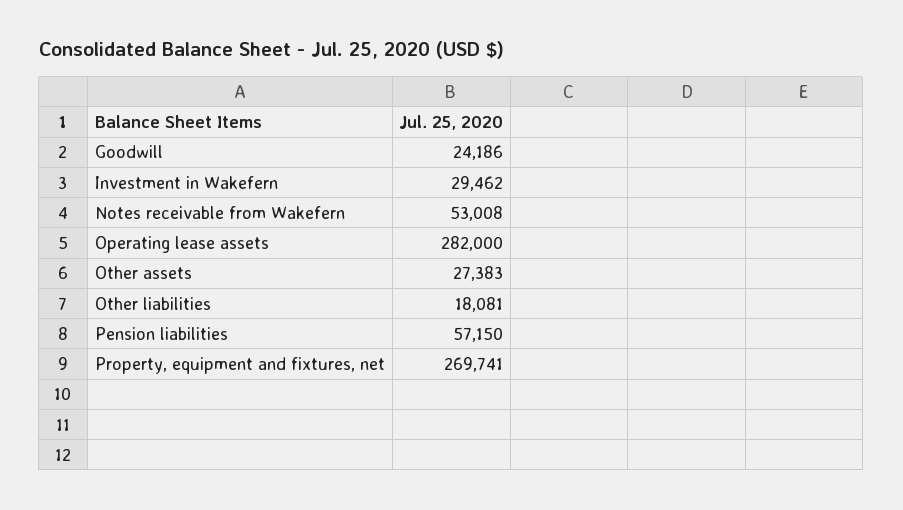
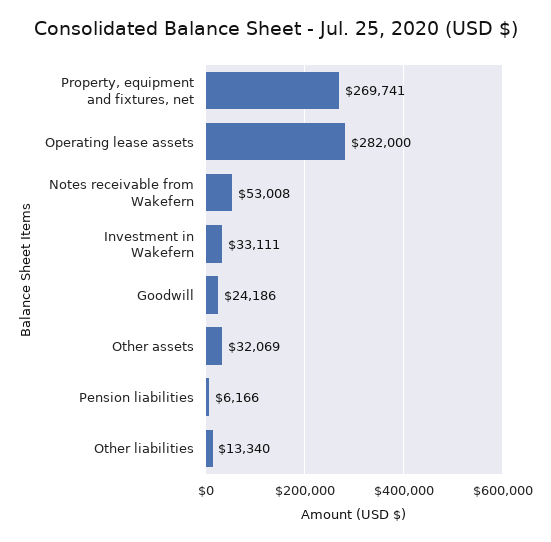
Investment in Wakefern: 29462 -> 33111
Other assets: 27383 -> 32069
Other liabilities: 18081 -> 13340
Pension liabilities: 57150 -> 6166

